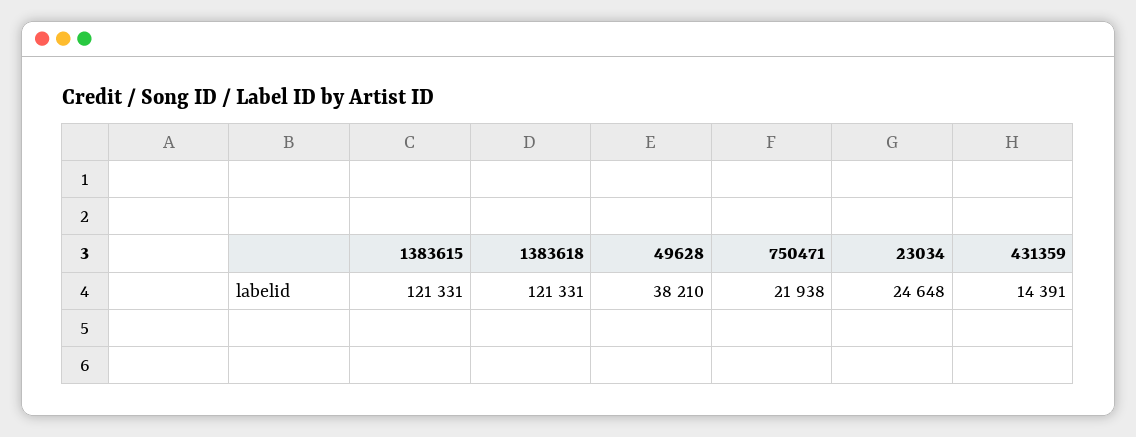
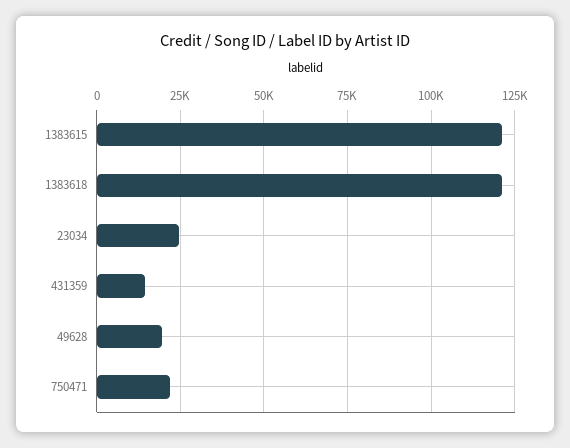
49628: 38210 -> 20000

